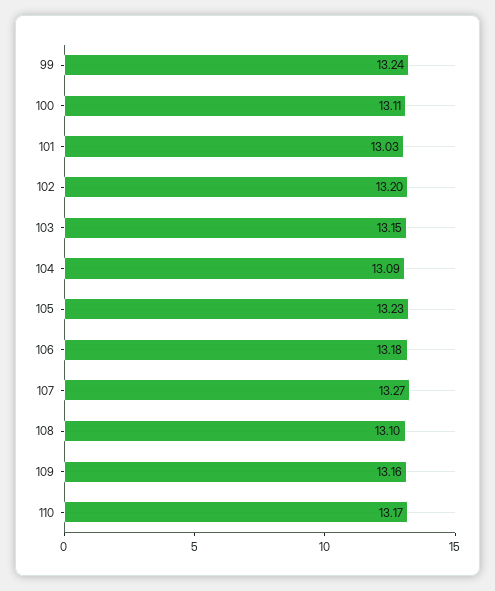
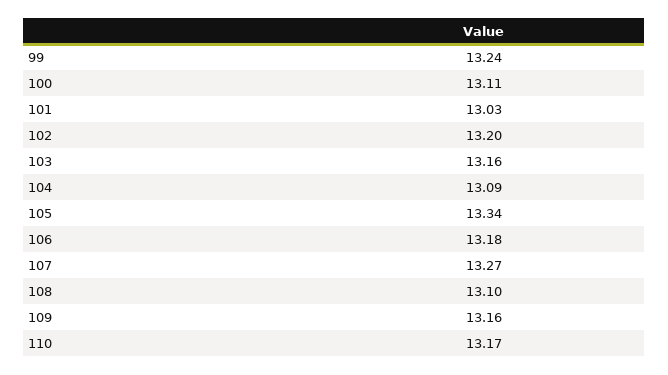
103: 13.15 -> 13.16
105: 13.23 -> 13.34

